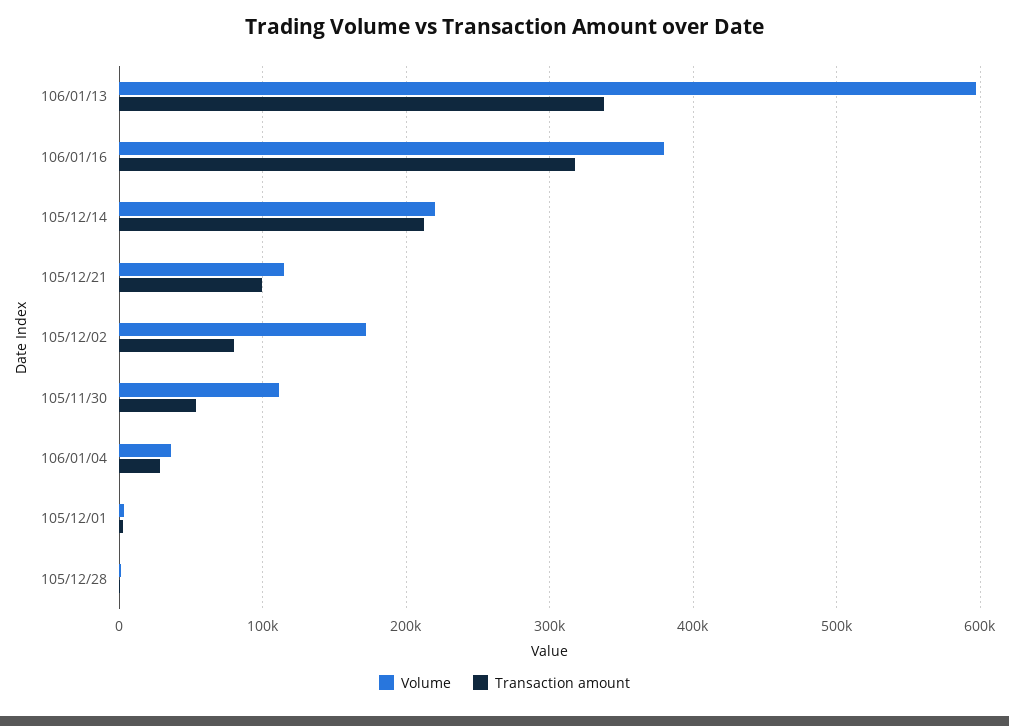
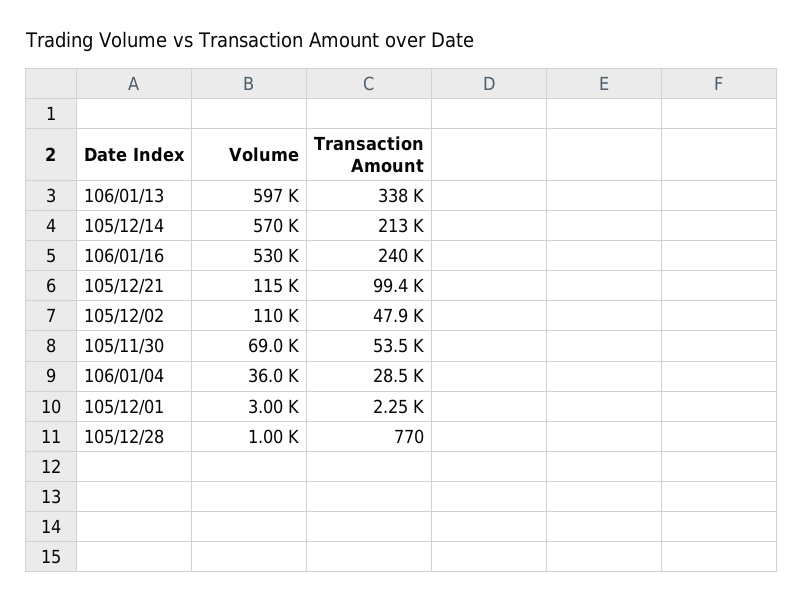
Volume, 106/01/16: 380000 -> 530000
Transaction amount, 106/01/16: 320000 -> 240000
Volume, 105/12/14: 220000 -> 570000
Volume, 105/12/02: 170000 -> 110000
Transaction amount, 105/12/02: 80000 -> 47900
Volume, 105/11/30: 110000 -> 69000

